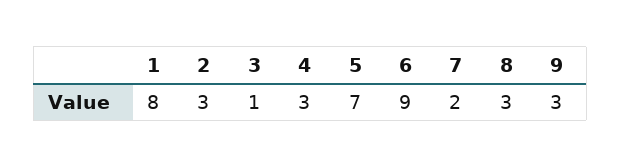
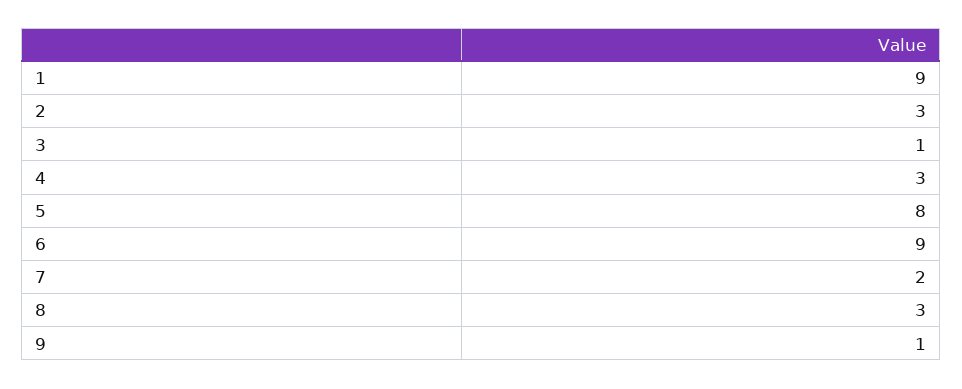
1: 8 -> 9
5: 7 -> 8
9: 3 -> 1

